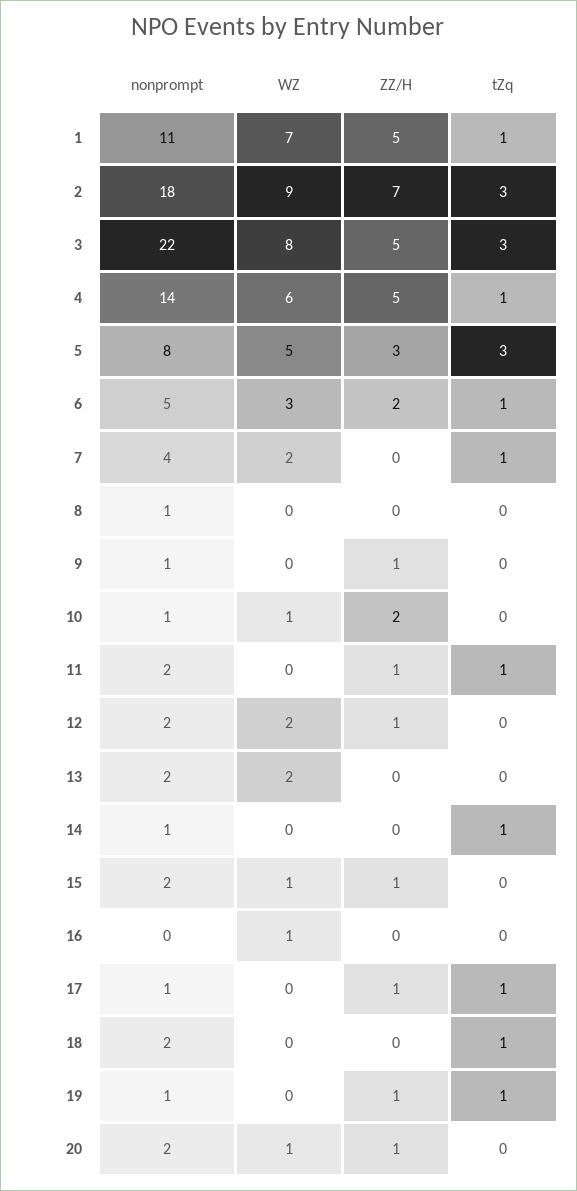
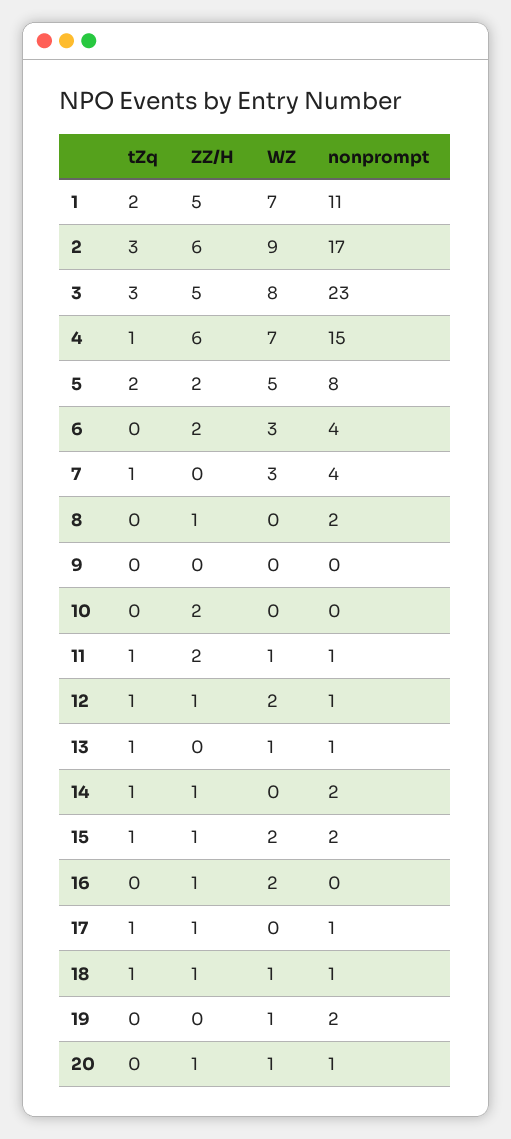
tZq, 1: 1 -> 2
nonprompt, 2: 18 -> 17
ZZ/H, 2: 7 -> 6
nonprompt, 3: 22 -> 23
nonprompt, 4: 14 -> 15
WZ, 4: 6 -> 7
ZZ/H, 4: 5 -> 6
ZZ/H, 5: 3 -> 2
tZq, 5: 3 -> 2
nonprompt, 6: 5 -> 4
tZq, 6: 1 -> 0
WZ, 7: 2 -> 3
nonprompt, 8: 1 -> 2
ZZ/H, 8: 0 -> 1
nonprompt, 9: 1 -> 0
ZZ/H, 9: 1 -> 0
nonprompt, 10: 1 -> 0
WZ, 10: 1 -> 0
nonprompt, 11: 2 -> 1
WZ, 11: 0 -> 1
ZZ/H, 11: 1 -> 2
nonprompt, 12: 2 -> 1
tZq, 12: 0 -> 1
nonprompt, 13: 2 -> 1
WZ, 13: 2 -> 1
tZq, 13: 0 -> 1
nonprompt, 14: 1 -> 2
ZZ/H, 14: 0 -> 1
WZ, 15: 1 -> 2
tZq, 15: 0 -> 1
WZ, 16: 1 -> 2
ZZ/H, 16: 0 -> 1
nonprompt, 18: 2 -> 1
WZ, 18: 0 -> 1
ZZ/H, 18: 0 -> 1
nonprompt, 19: 1 -> 2
WZ, 19: 0 -> 1
ZZ/H, 19: 1 -> 0
tZq, 19: 1 -> 0
nonprompt, 20: 2 -> 1

